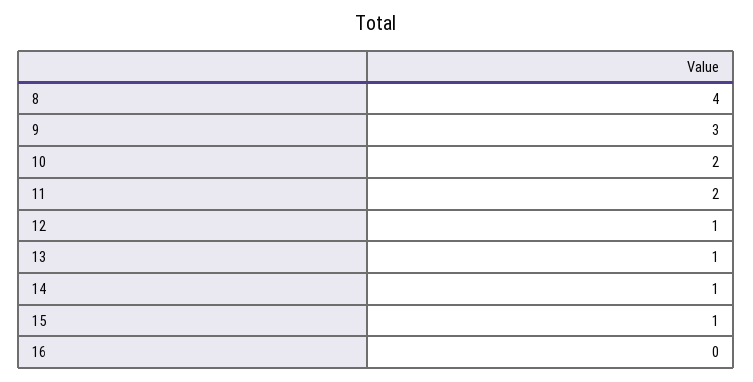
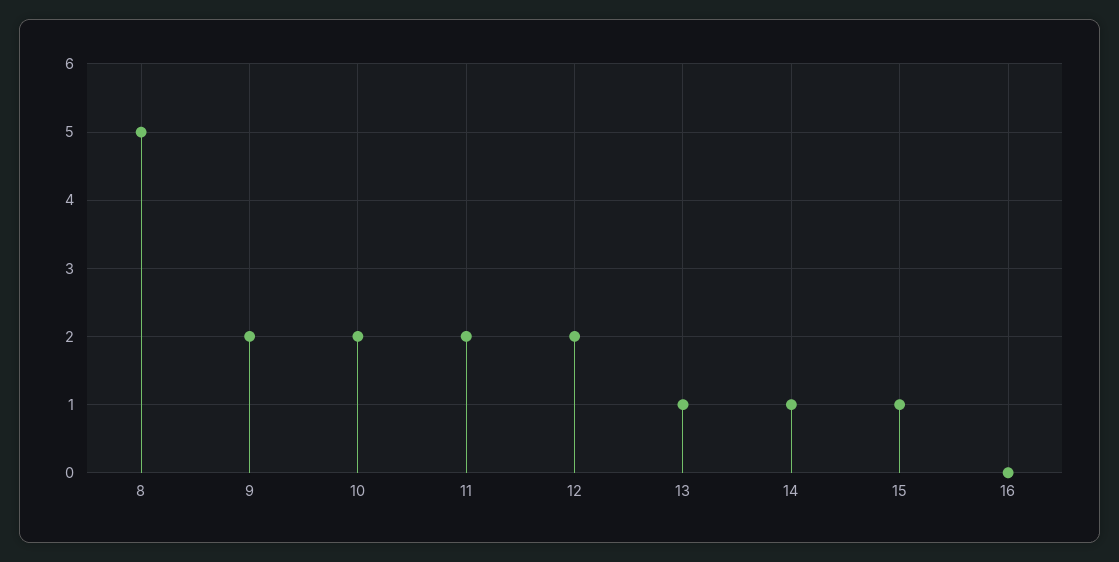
8: 4 -> 5
9: 3 -> 2
12: 1 -> 2

